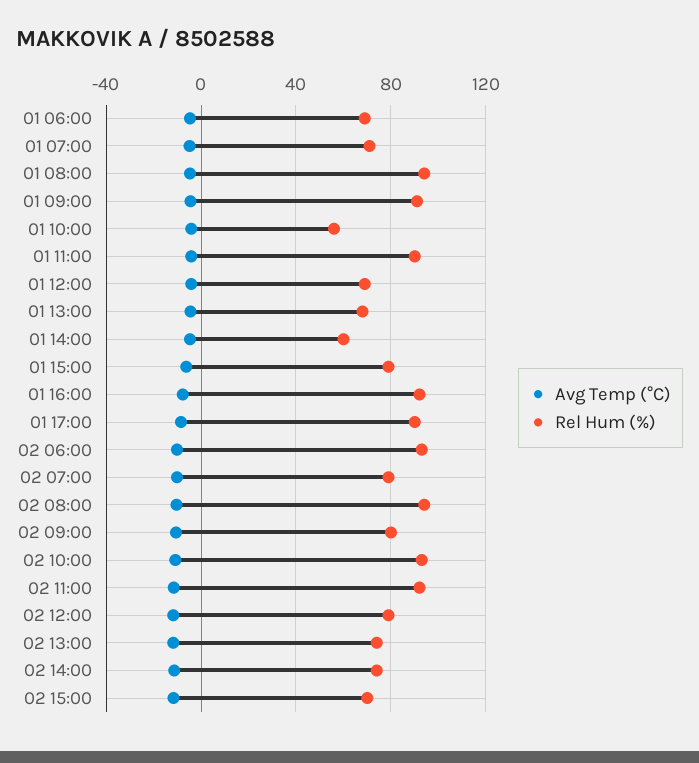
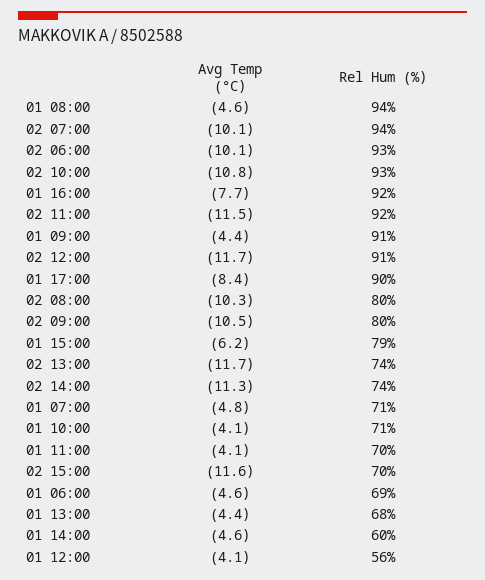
Rel Hum (%), 01 10:00: 55 -> 71
Rel Hum (%), 01 11:00: 90 -> 70
Rel Hum (%), 01 12:00: 70 -> 56
Rel Hum (%), 02 07:00: 80 -> 94
Rel Hum (%), 02 08:00: 95 -> 80
Rel Hum (%), 02 12:00: 80 -> 91

